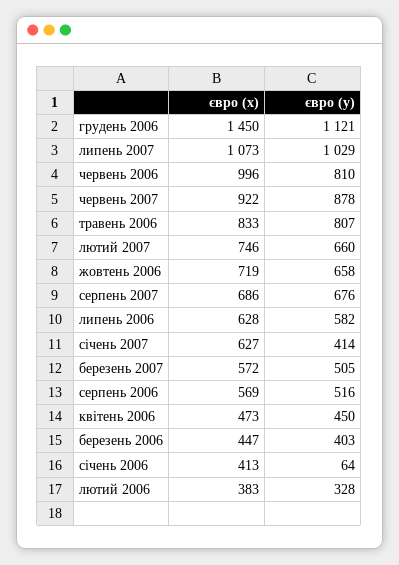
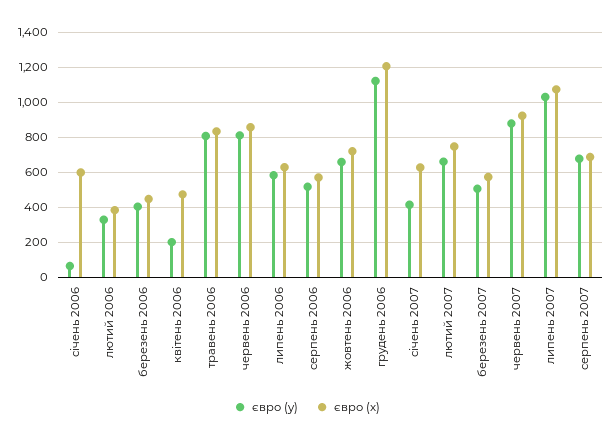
євро (x), грудень 2006: 1450 -> 1200
євро (x), червень 2006: 996 -> 850
євро (y), квітень 2006: 450 -> 200
євро (x), січень 2006: 413 -> 600

